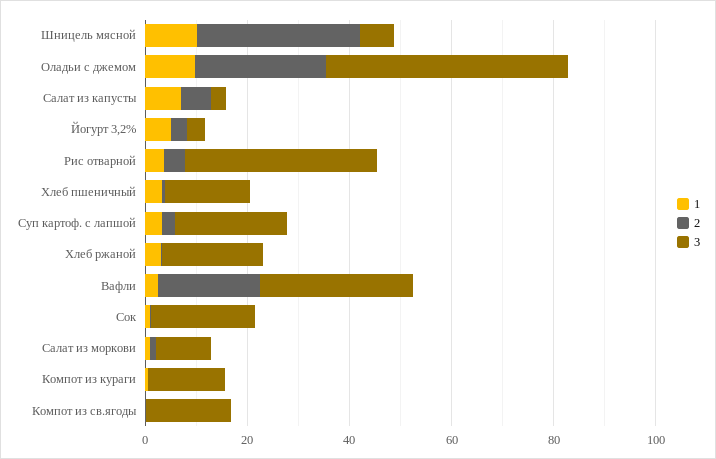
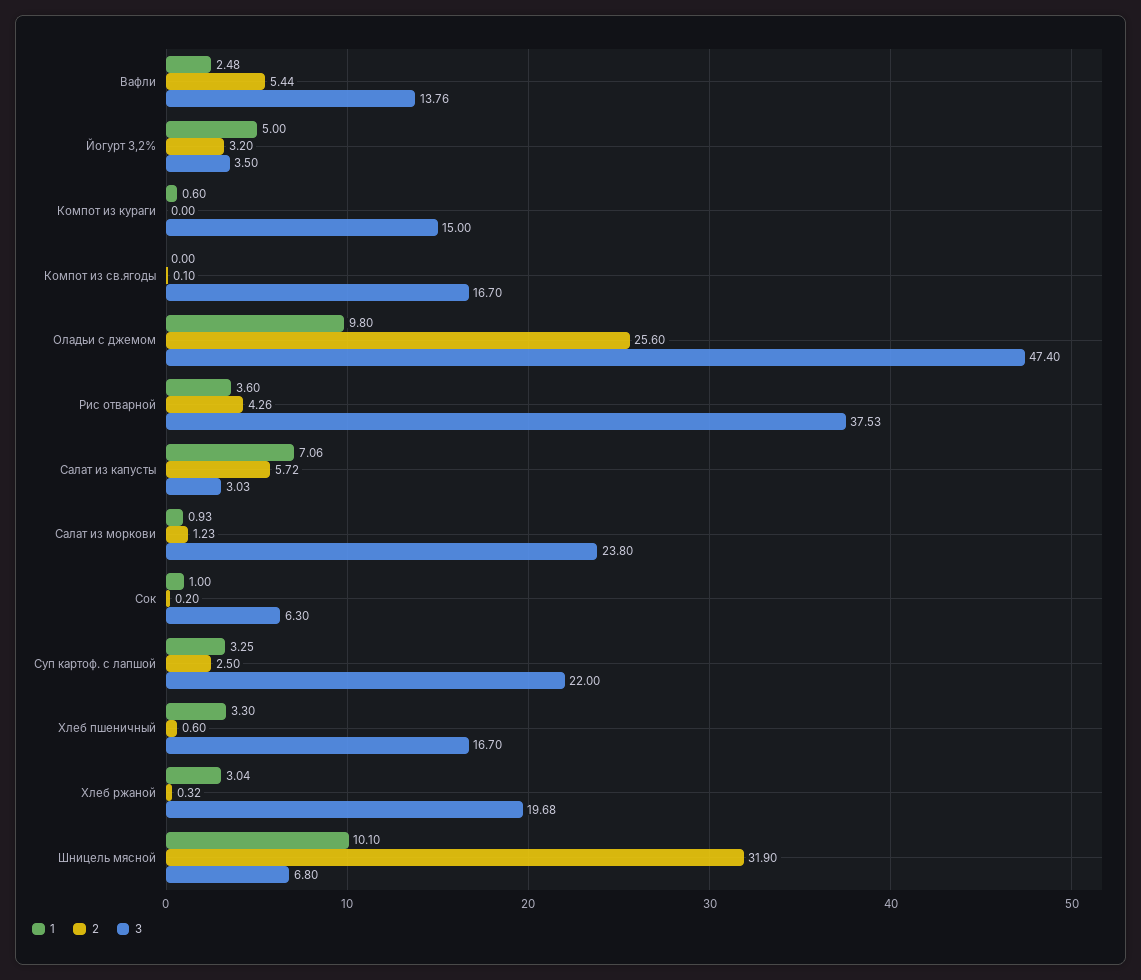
2, Вафли: 20 -> 5.44
3, Вафли: 30 -> 13.76
3, Сок: 20 -> 6.3
3, Салат из моркови: 10 -> 23.8

